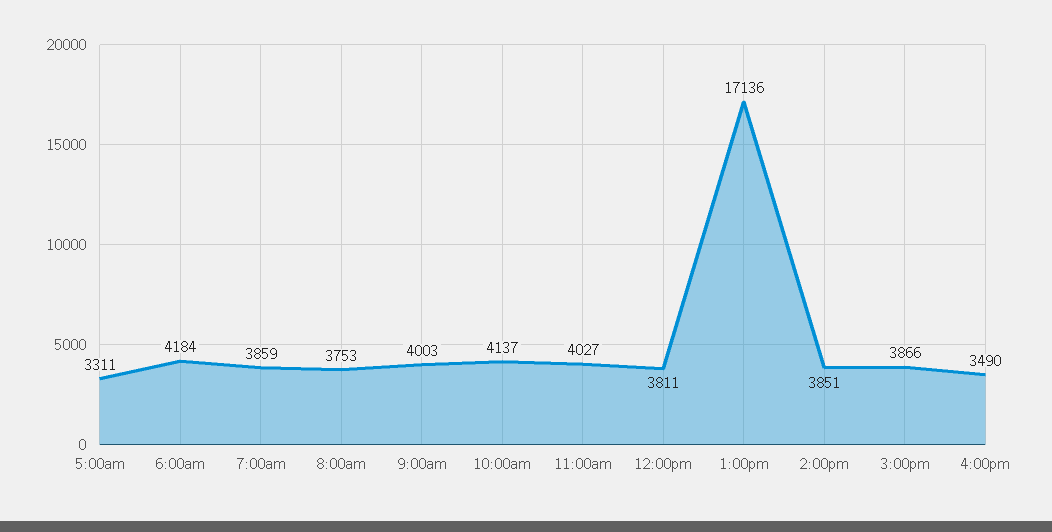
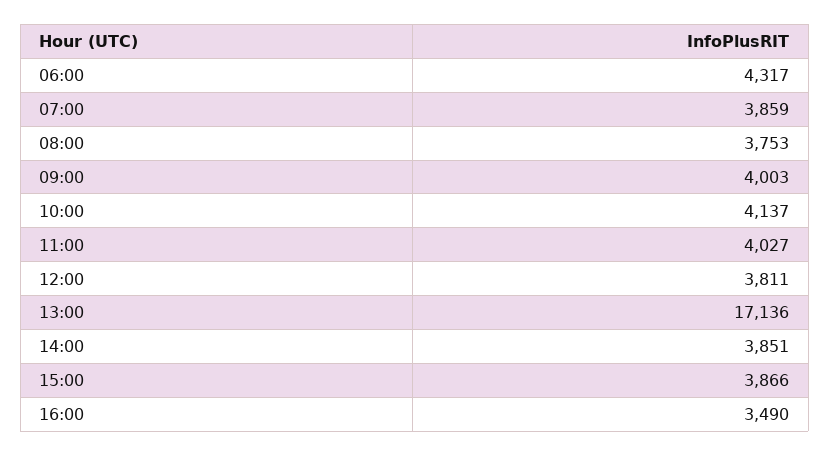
5:00am: 3311 -> none
6:00am: 4184 -> 4317

